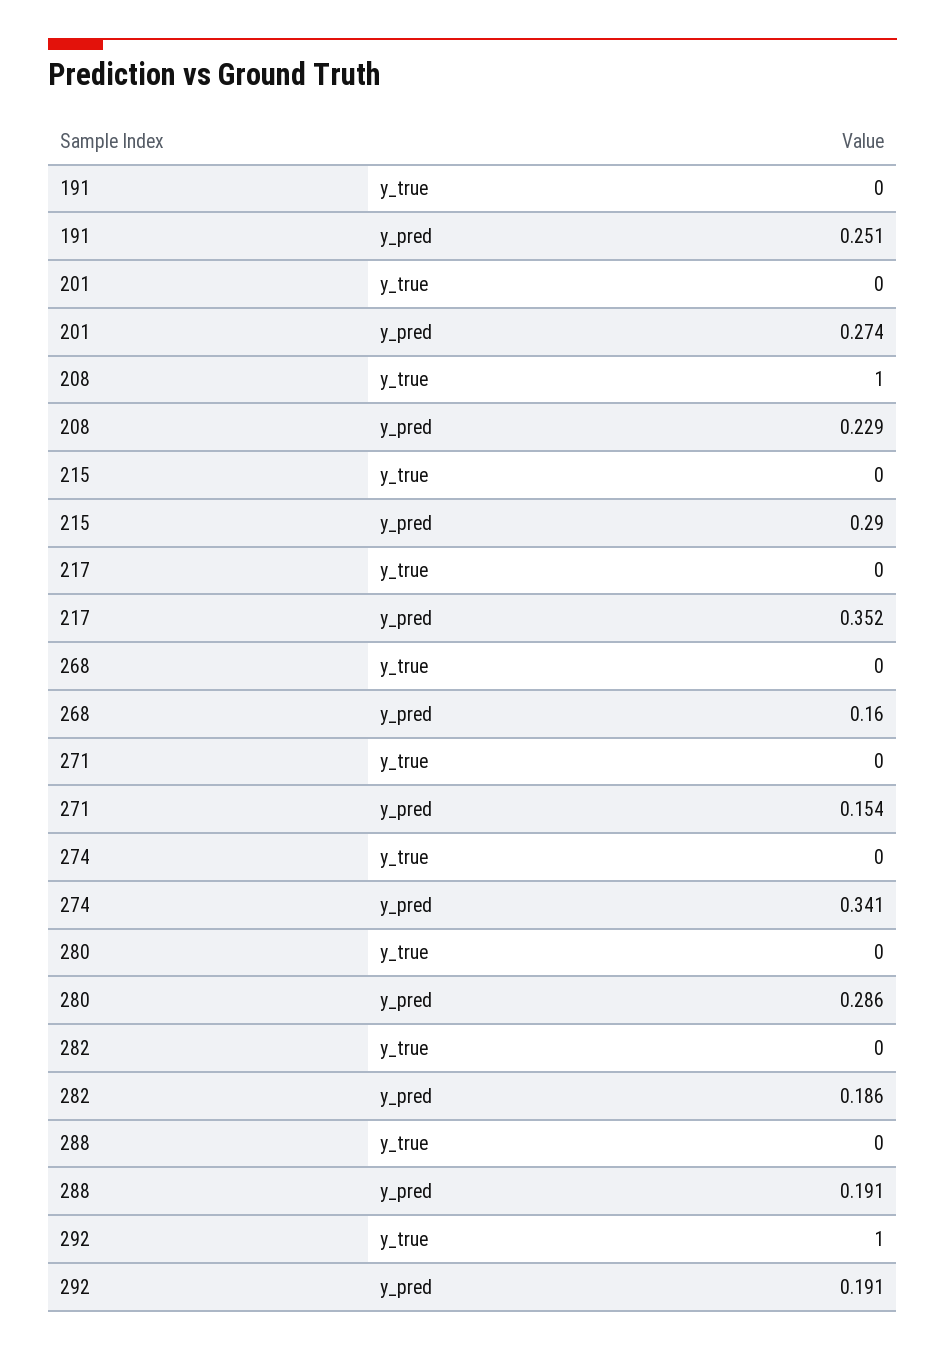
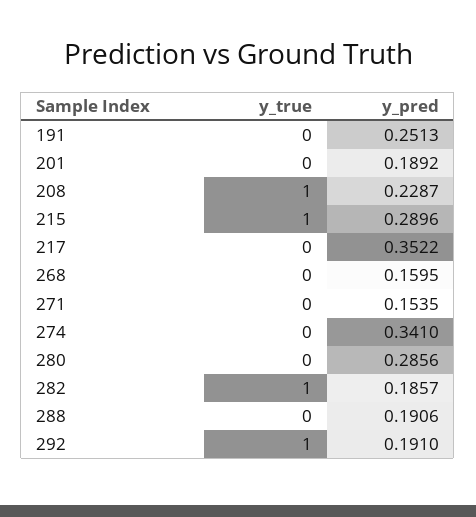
201, y_pred: 0.274 -> 0.1892
215, y_true: 0 -> 1
282, y_true: 0 -> 1

